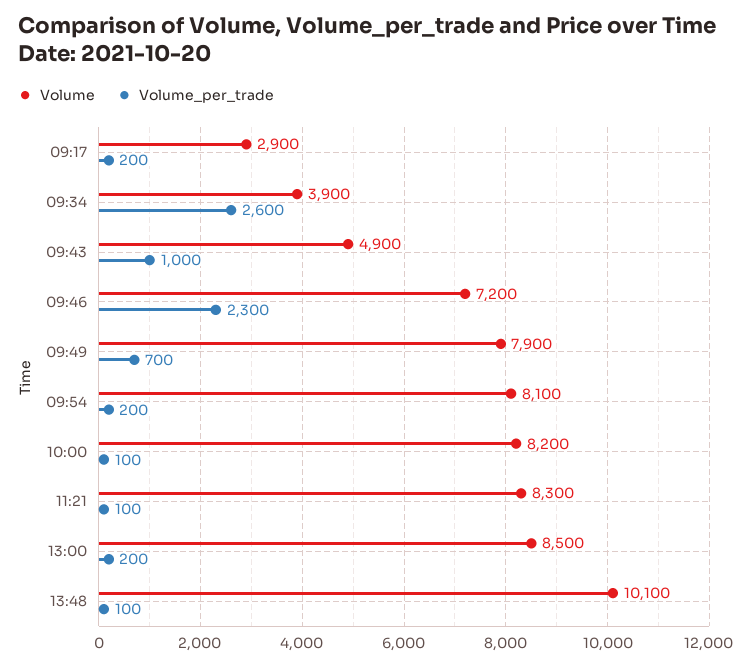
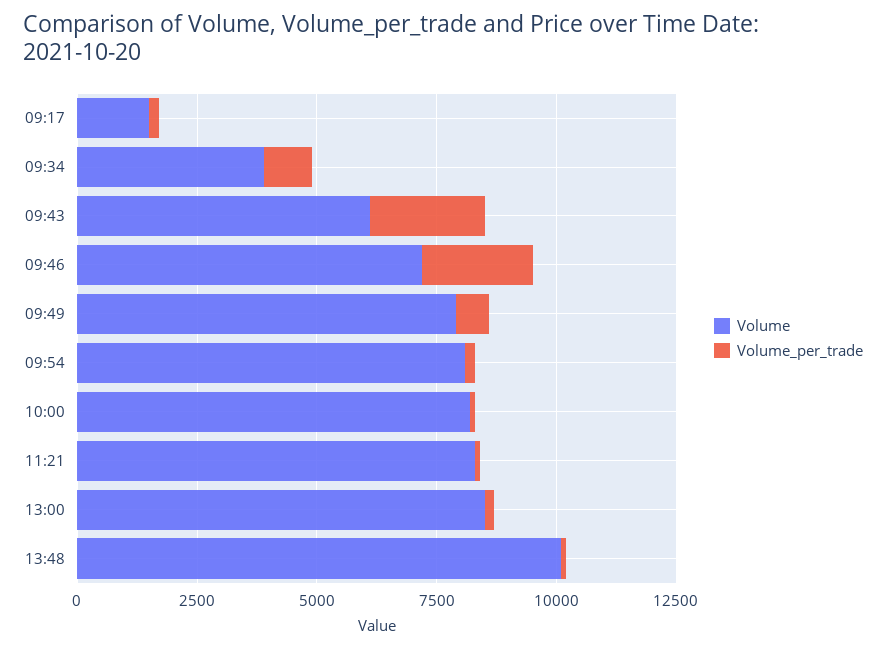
Volume, 09:17: 2900 -> 1500
Volume_per_trade, 09:34: 2600 -> 1000
Volume, 09:43: 4900 -> 6000
Volume_per_trade, 09:43: 1000 -> 2500

